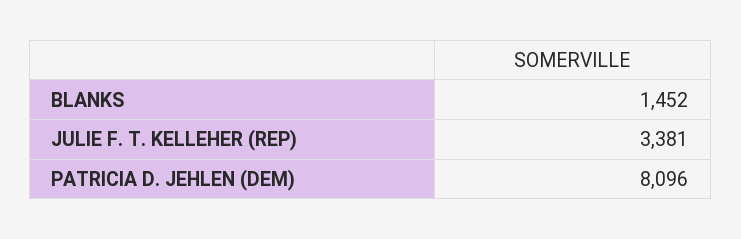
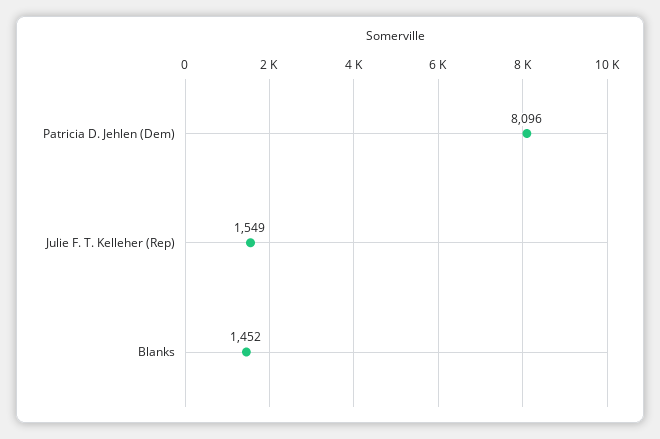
JULIE F. T. KELLEHER (REP): 3381 -> 1549

